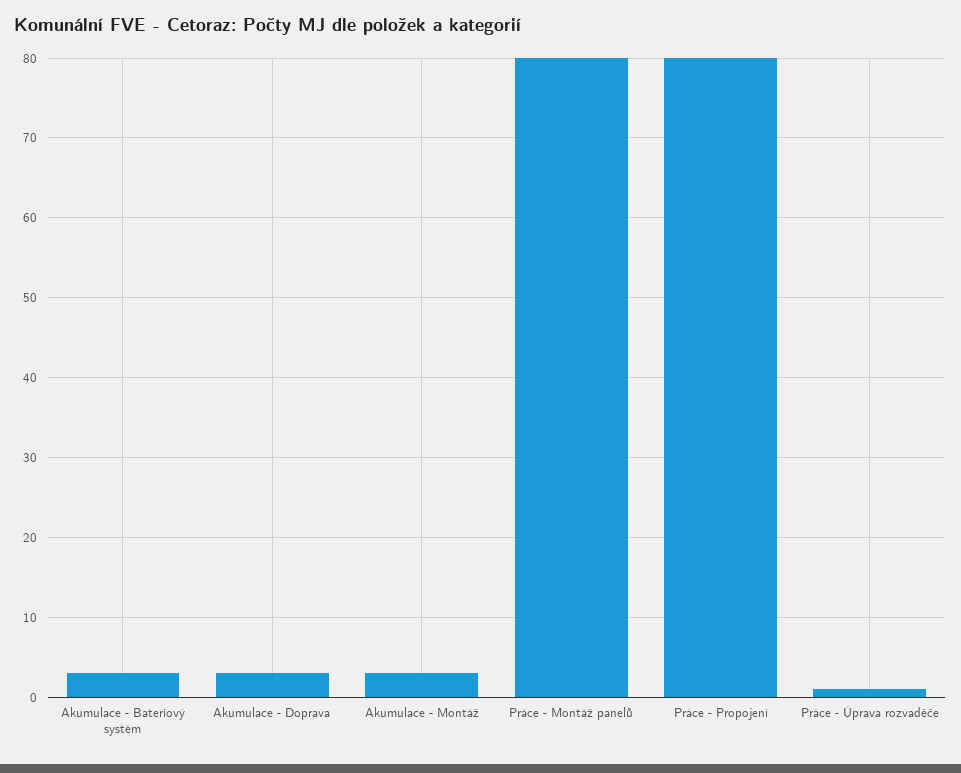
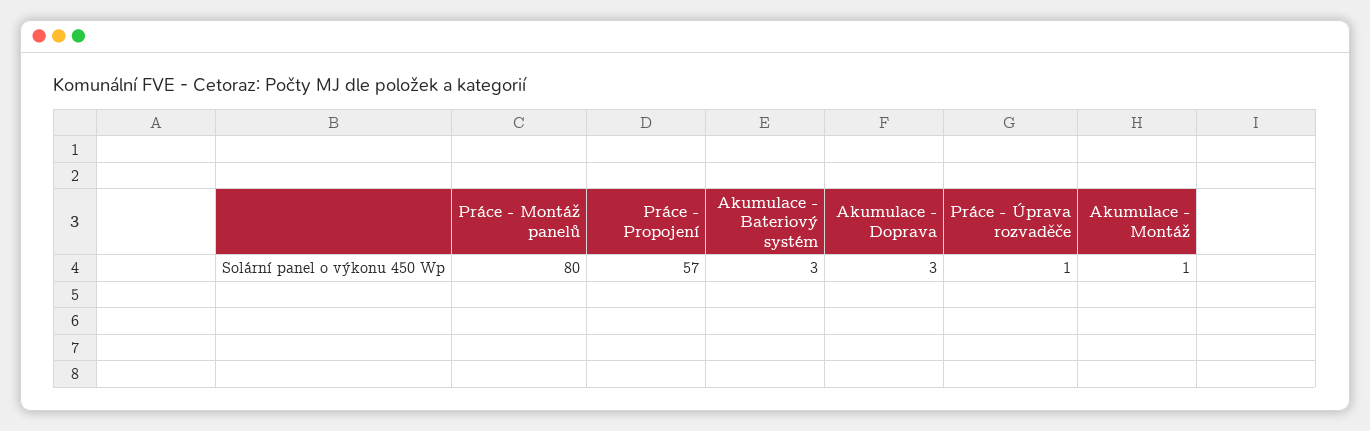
Akumulace - Montáž: 3 -> 1
Práce - Propojení: 80 -> 57

